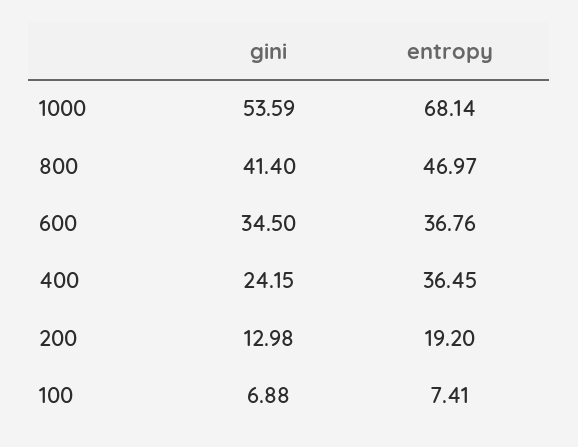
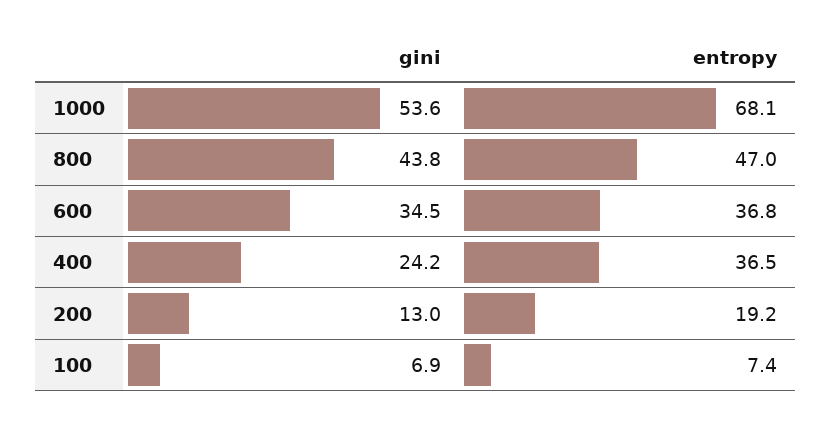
gini, 800: 41.4 -> 43.8

